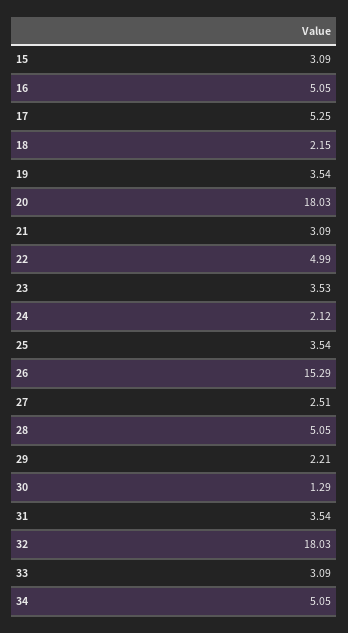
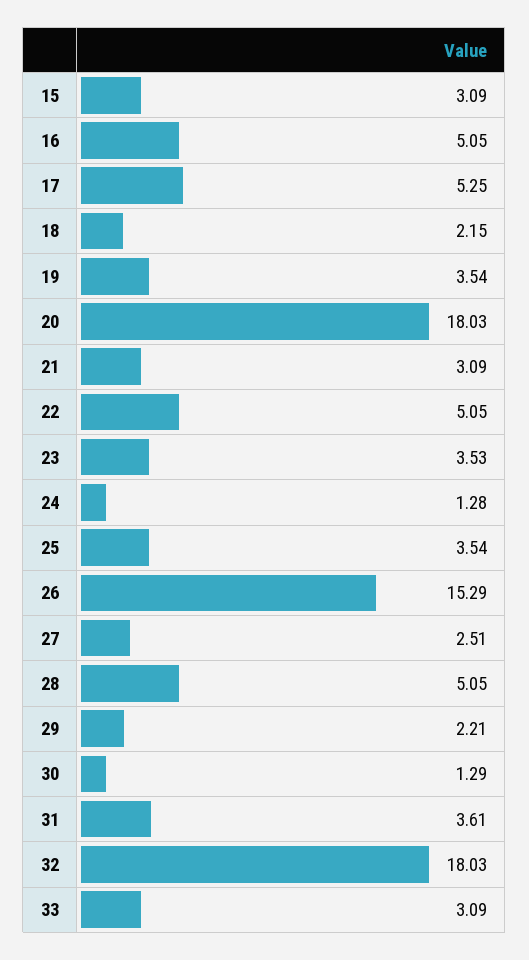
22: 4.99 -> 5.05
24: 2.12 -> 1.28
31: 3.54 -> 3.61
34: 5.05 -> none

